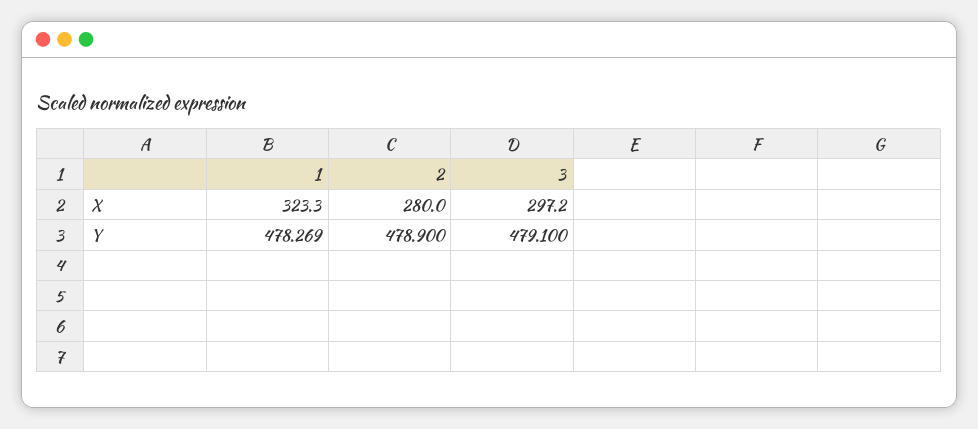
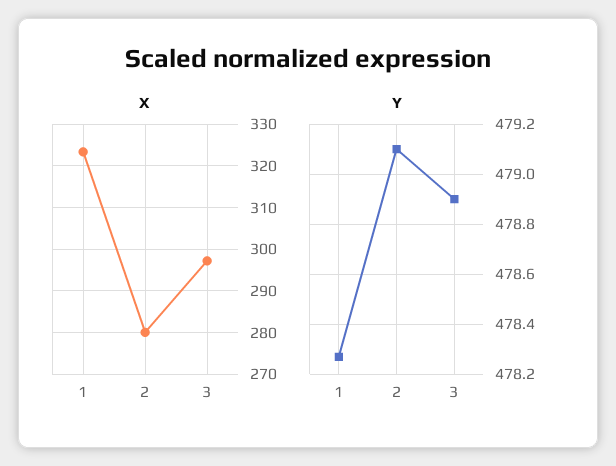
Y, 2: 478.9 -> 479.1
Y, 3: 479.1 -> 478.9

